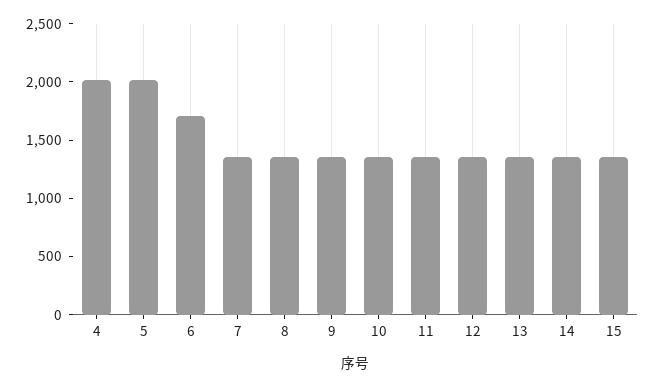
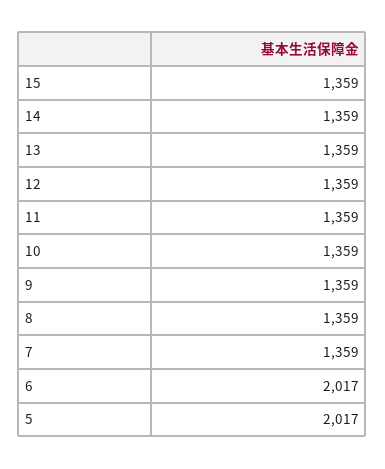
4: 2000 -> none
6: 1700 -> 2017

